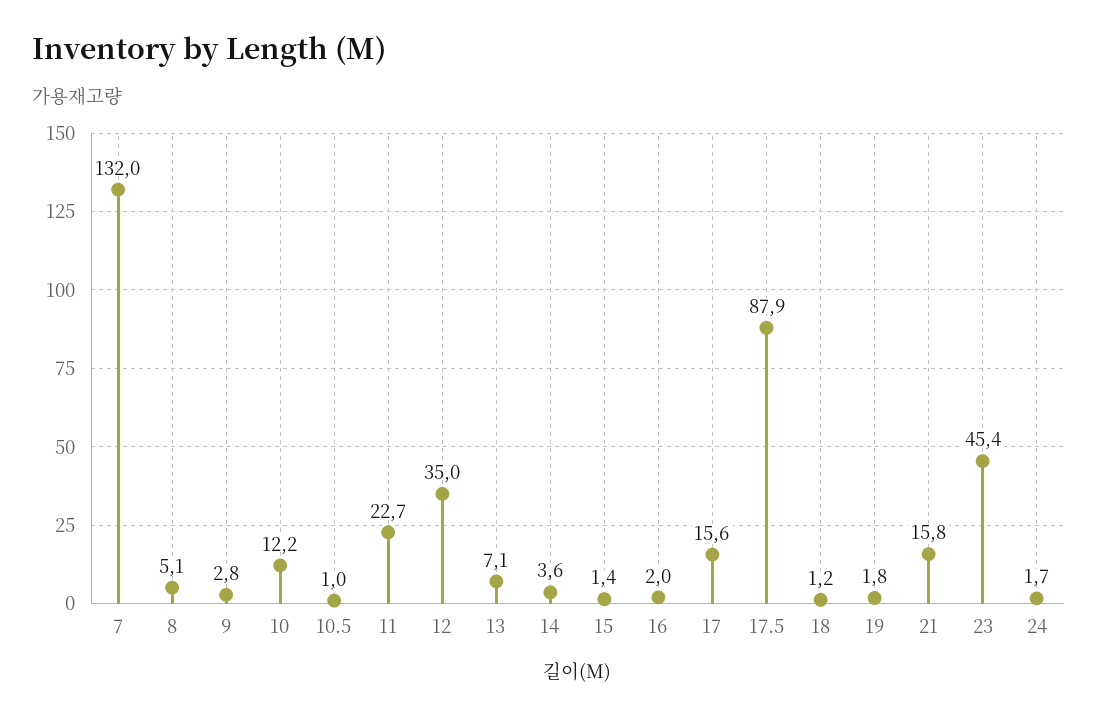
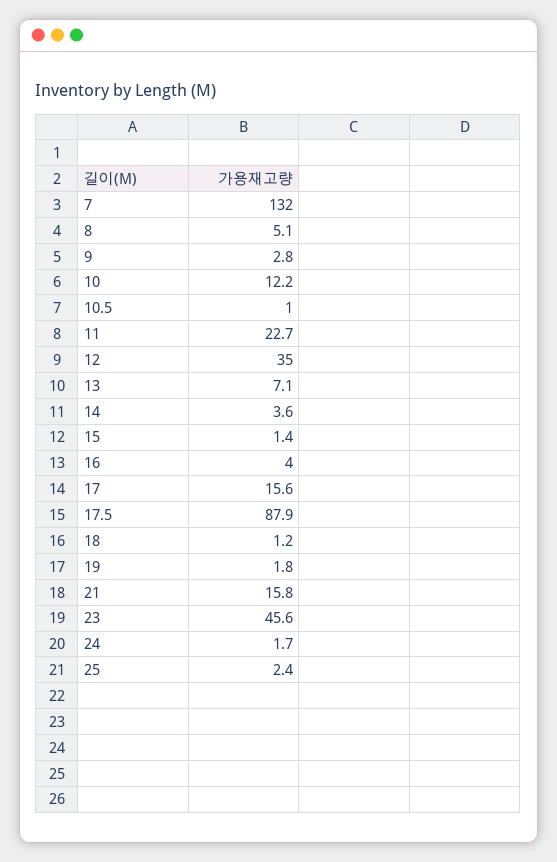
16: 2 -> 4
23: 45.4 -> 45.6
25: none -> 2.4

